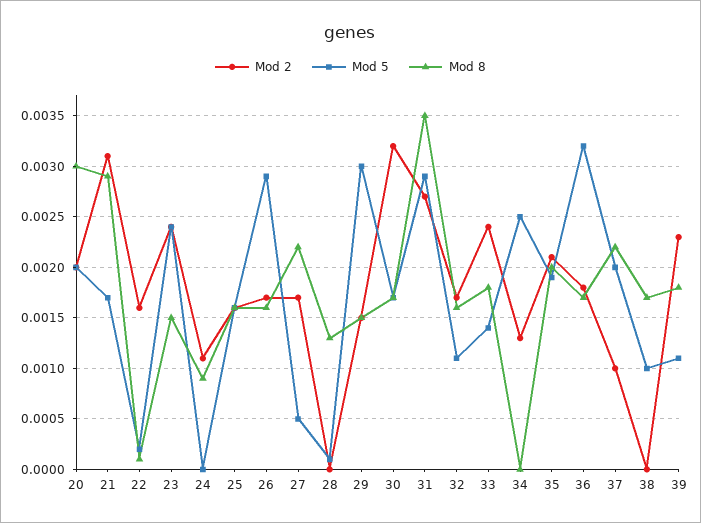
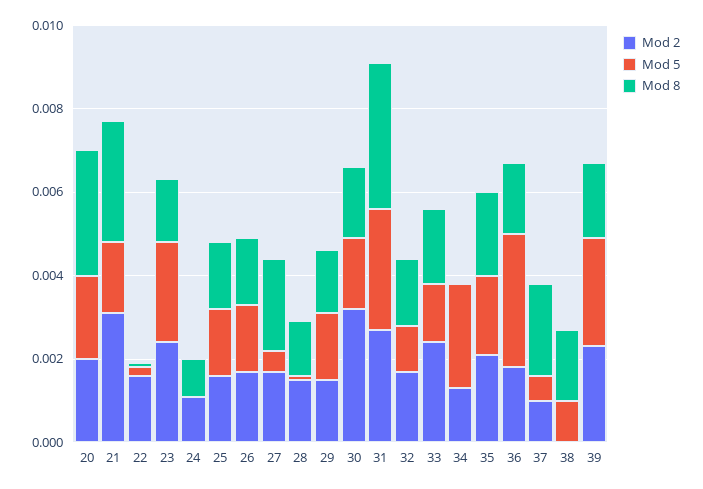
Mod 5, 26: 0.0029 -> 0.0015
Mod 2, 28: 0 -> 0.0015
Mod 5, 29: 0.003 -> 0.0015
Mod 5, 37: 0.002 -> 0.0005
Mod 5, 39: 0.0011 -> 0.0025

